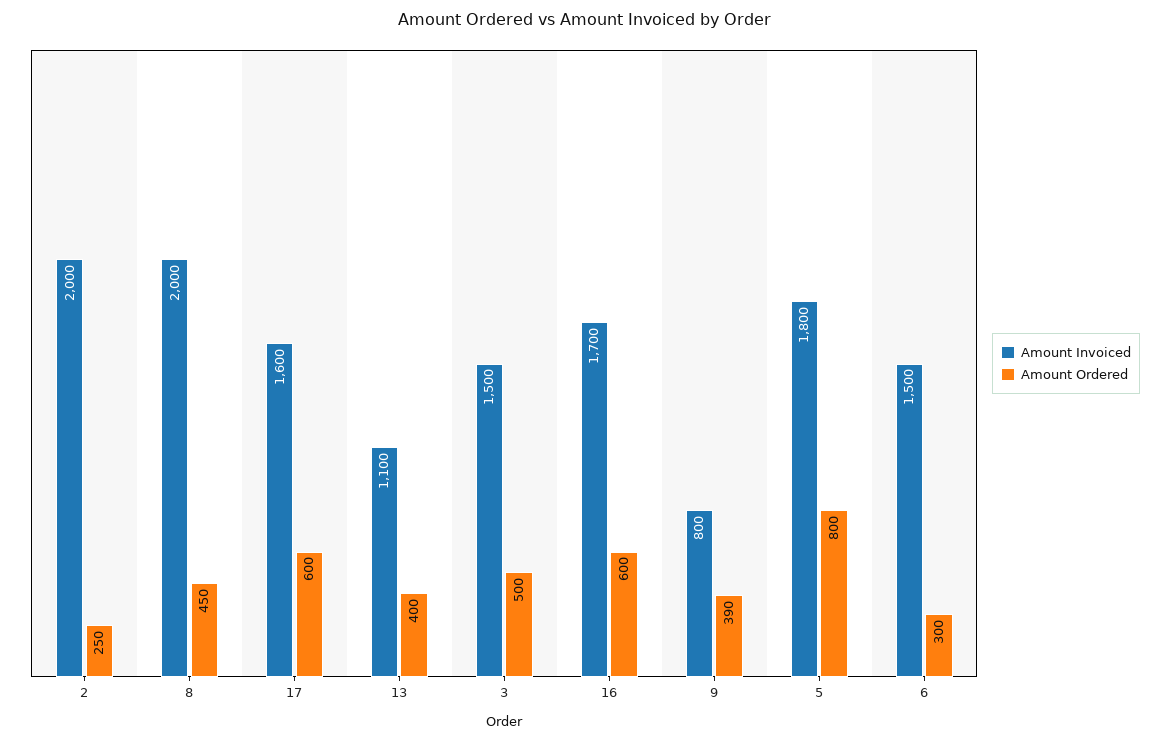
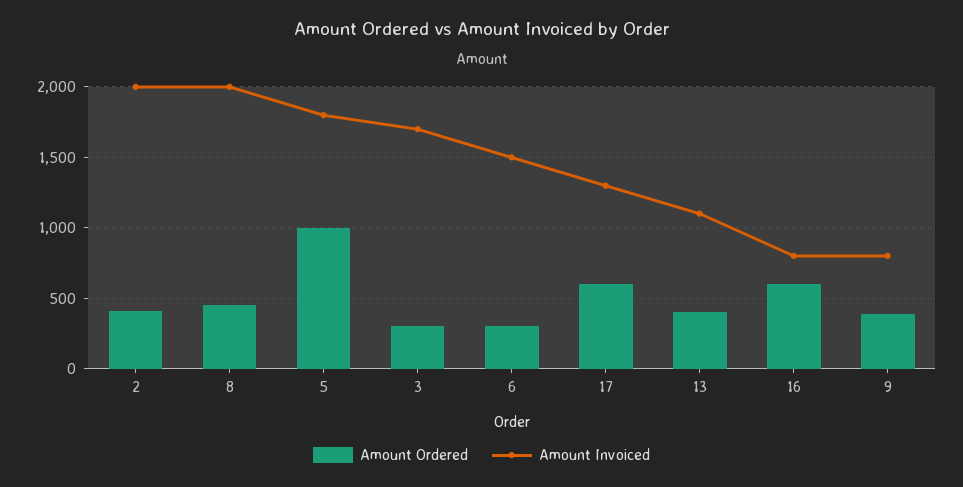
Amount Ordered, 2: 250 -> 400
Amount Invoiced, 17: 1600 -> 1300
Amount Invoiced, 3: 1500 -> 1700
Amount Ordered, 3: 500 -> 300
Amount Invoiced, 16: 1700 -> 800
Amount Ordered, 5: 800 -> 1000

